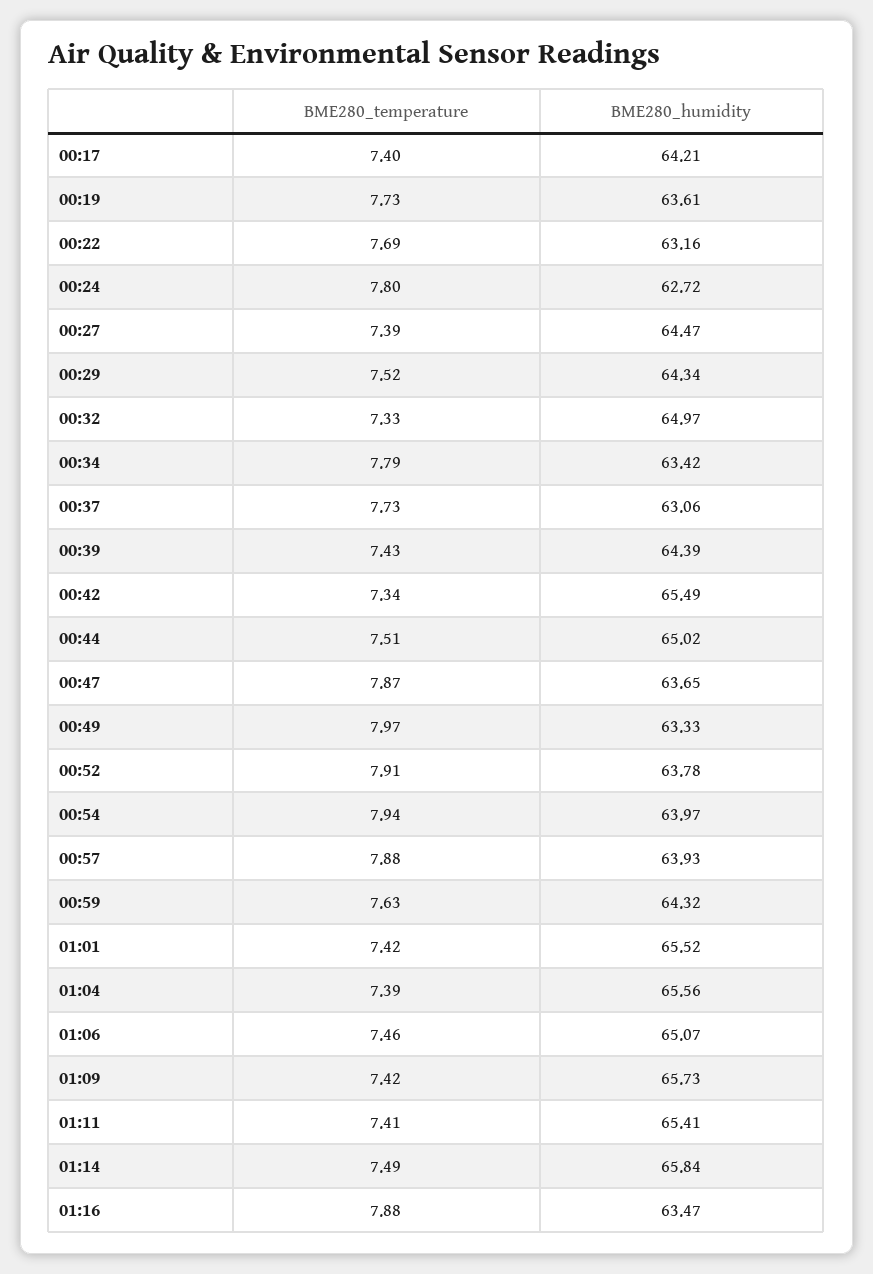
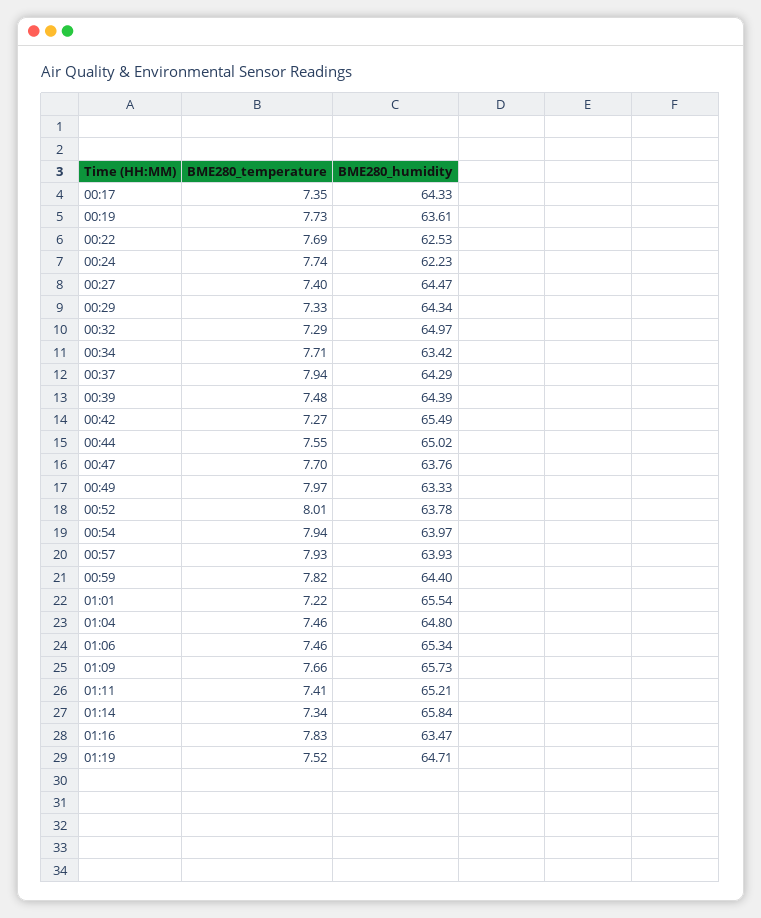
BME280_temperature, 00:17: 7.4 -> 7.35
BME280_humidity, 00:17: 64.21 -> 64.33
BME280_humidity, 00:22: 63.16 -> 62.53
BME280_temperature, 00:24: 7.8 -> 7.74
BME280_humidity, 00:24: 62.72 -> 62.23
BME280_temperature, 00:27: 7.39 -> 7.4
BME280_temperature, 00:29: 7.52 -> 7.33
BME280_temperature, 00:32: 7.33 -> 7.29
BME280_temperature, 00:34: 7.79 -> 7.71
BME280_temperature, 00:37: 7.73 -> 7.94
BME280_humidity, 00:37: 63.06 -> 64.29
BME280_temperature, 00:39: 7.43 -> 7.48
BME280_temperature, 00:42: 7.34 -> 7.27
BME280_temperature, 00:44: 7.51 -> 7.55
BME280_temperature, 00:47: 7.87 -> 7.7
BME280_humidity, 00:47: 63.65 -> 63.76
BME280_temperature, 00:52: 7.91 -> 8.01
BME280_temperature, 00:57: 7.88 -> 7.93
BME280_temperature, 00:59: 7.63 -> 7.82
BME280_humidity, 00:59: 64.32 -> 64.4
BME280_temperature, 01:01: 7.42 -> 7.22
BME280_humidity, 01:01: 65.52 -> 65.54
BME280_temperature, 01:04: 7.39 -> 7.46
BME280_humidity, 01:04: 65.56 -> 64.8
BME280_humidity, 01:06: 65.07 -> 65.34
BME280_temperature, 01:09: 7.42 -> 7.66
BME280_humidity, 01:11: 65.41 -> 65.21
BME280_temperature, 01:14: 7.49 -> 7.34
BME280_temperature, 01:16: 7.88 -> 7.83
BME280_temperature, 01:19: none -> 7.52
BME280_humidity, 01:19: none -> 64.71

